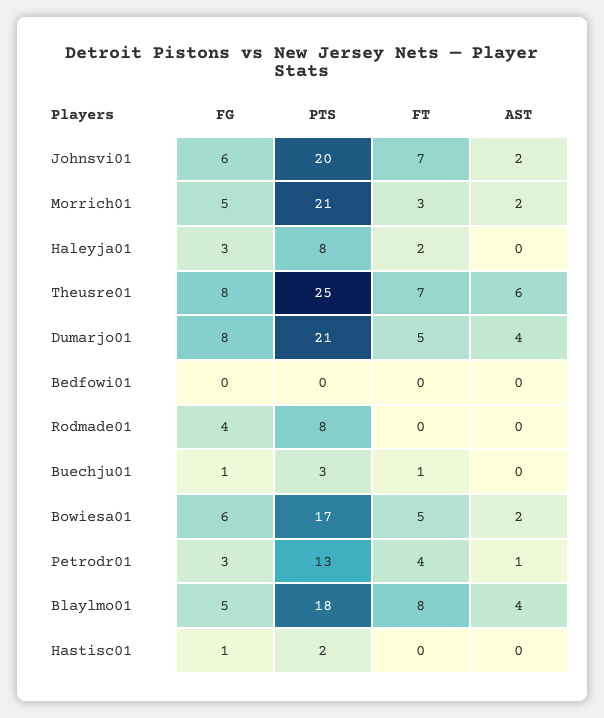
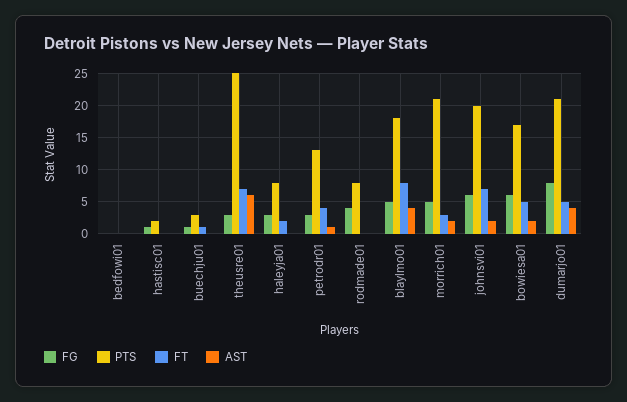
FG, Theusre01: 8 -> 3

